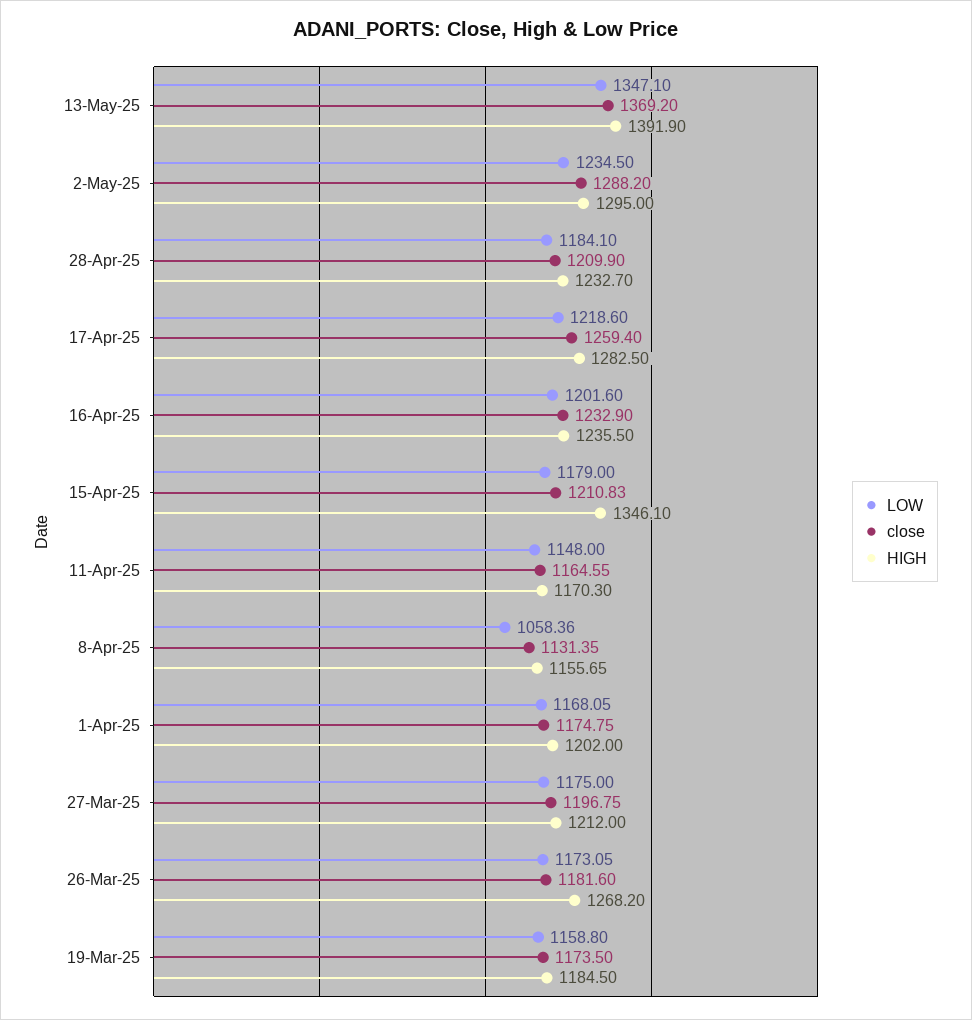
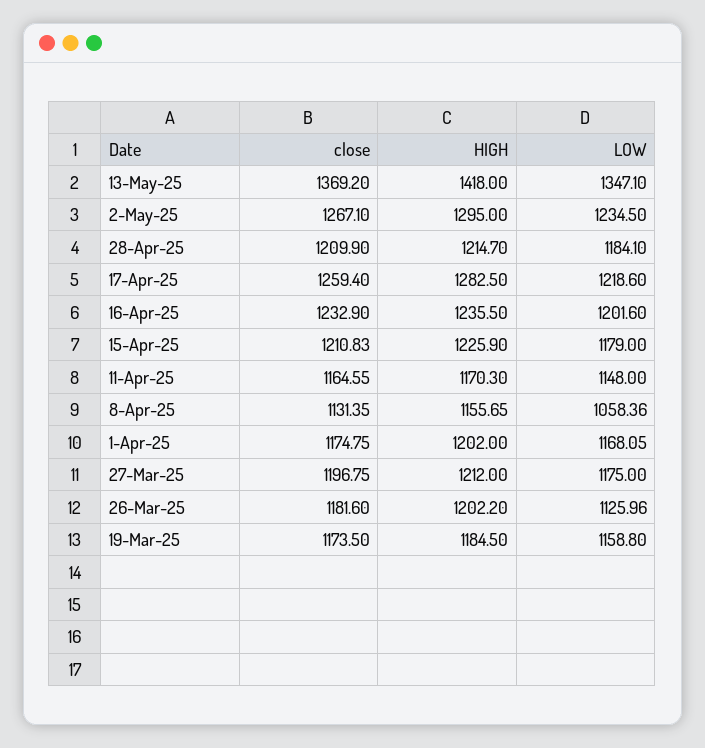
HIGH, 13-May-25: 1391.9 -> 1418
close, 2-May-25: 1288.2 -> 1267.1
HIGH, 28-Apr-25: 1232.7 -> 1214.7
HIGH, 15-Apr-25: 1346.1 -> 1225.9
LOW, 26-Mar-25: 1173.05 -> 1125.96
HIGH, 26-Mar-25: 1268.2 -> 1202.2

